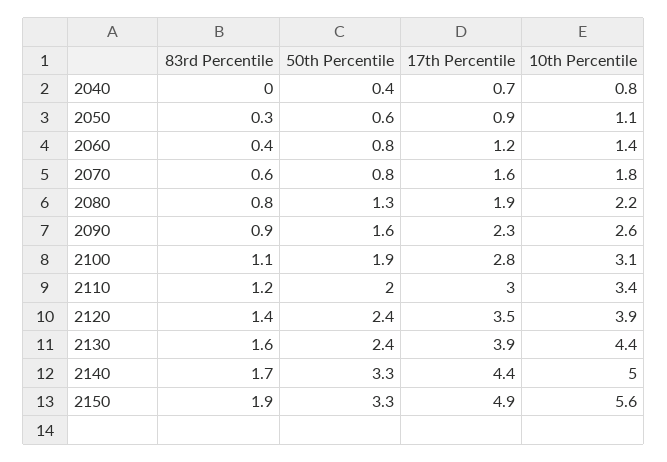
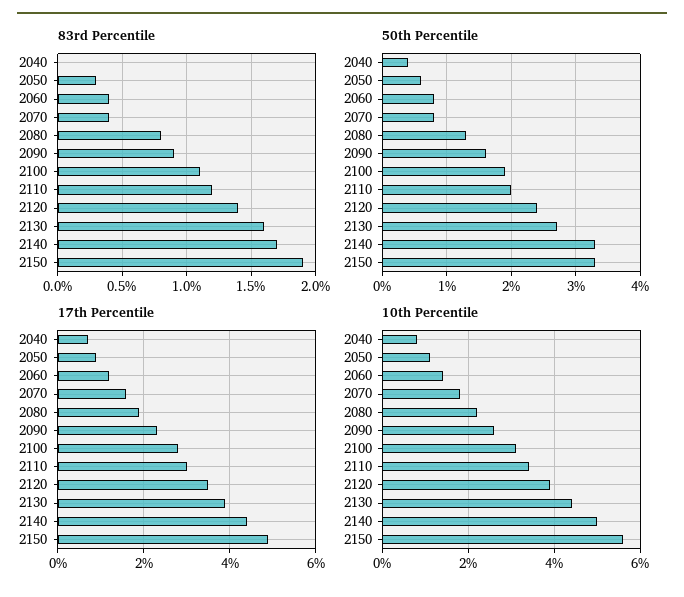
83rd Percentile, 2070: 0.6 -> 0.4
50th Percentile, 2130: 2.4 -> 2.7

